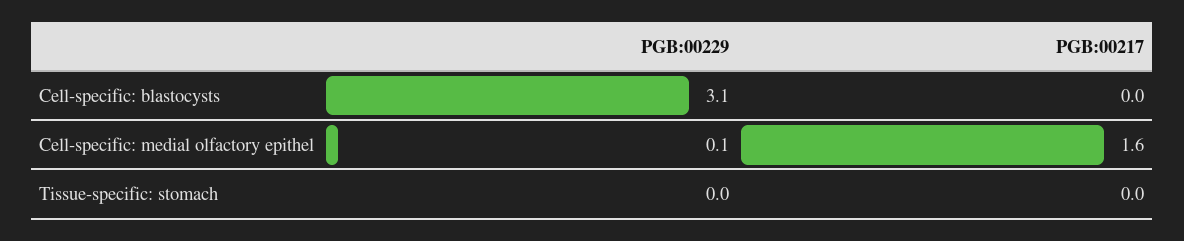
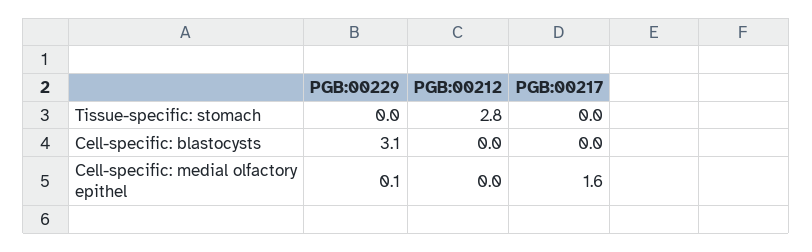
PGB:00212, Tissue-specific: stomach: none -> 2.8
PGB:00212, Cell-specific: blastocysts: none -> 0
PGB:00212, Cell-specific: medial olfactory epithel: none -> 0

